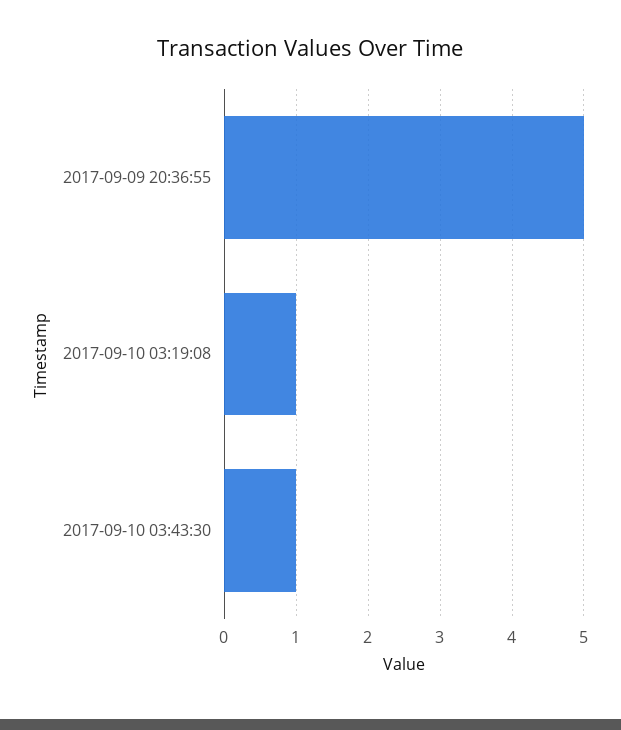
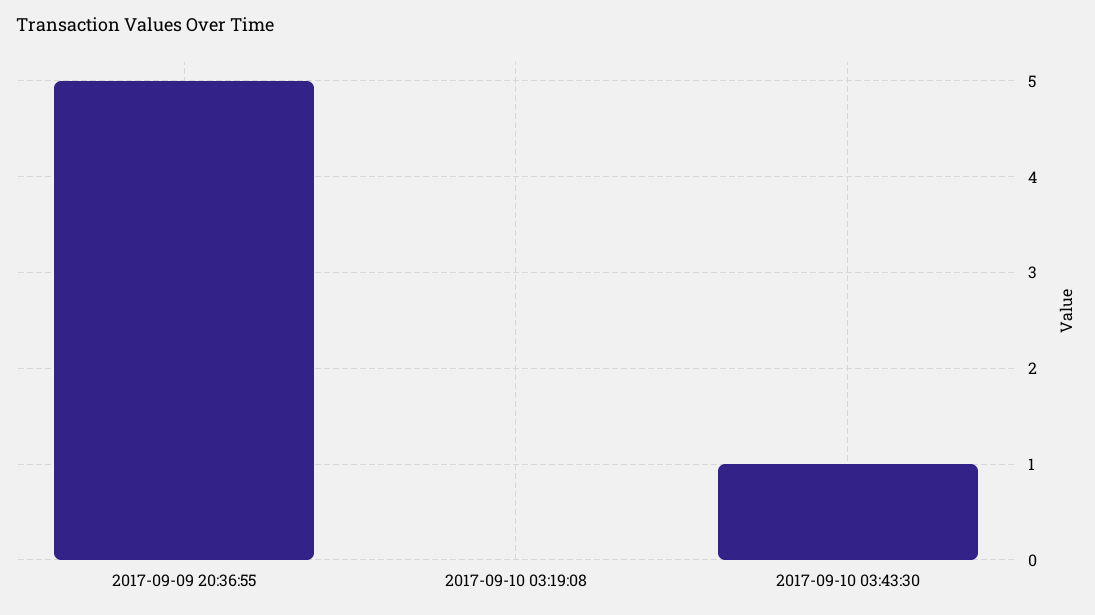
2017-09-10 03:19:08: 1 -> 0

